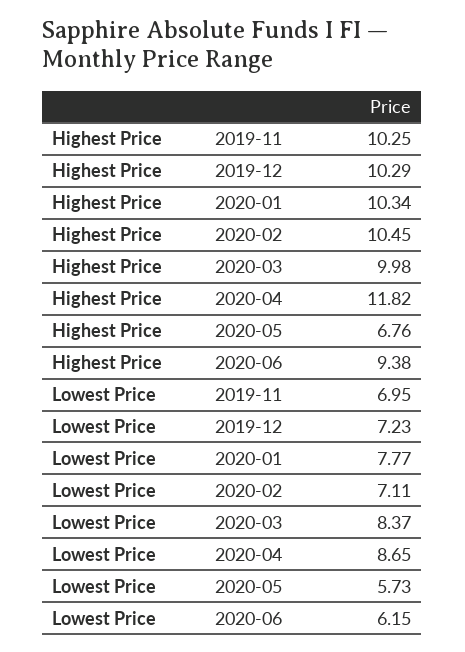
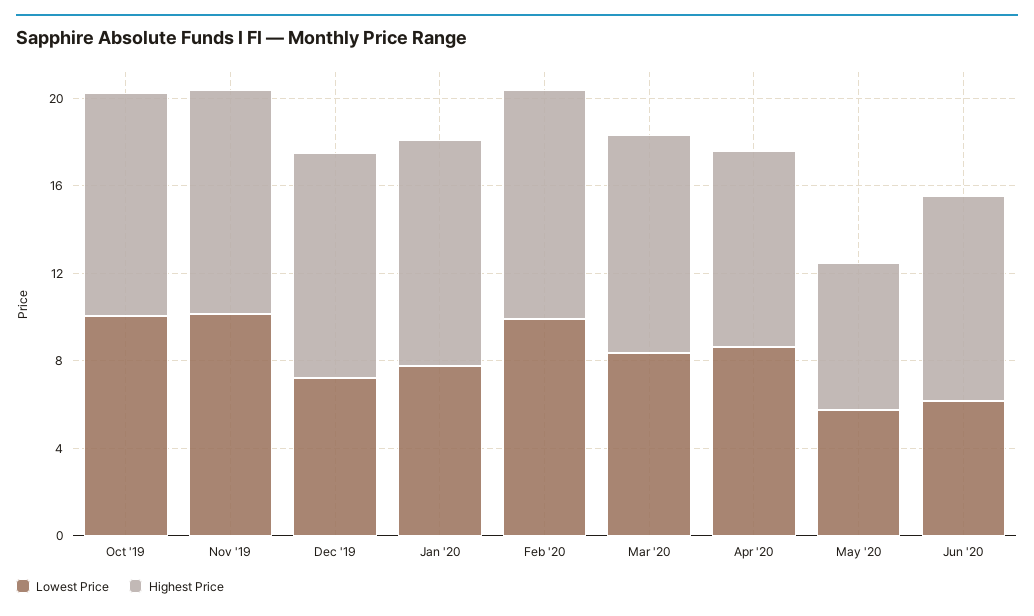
Highest Price, 2020-04: 11.82 -> 9
Lowest Price, 2019-11: 6.95 -> 10
Lowest Price, 2020-02: 7.11 -> 10
Lowest Price, Oct '19: none -> 10
Highest Price, Oct '19: none -> 10

